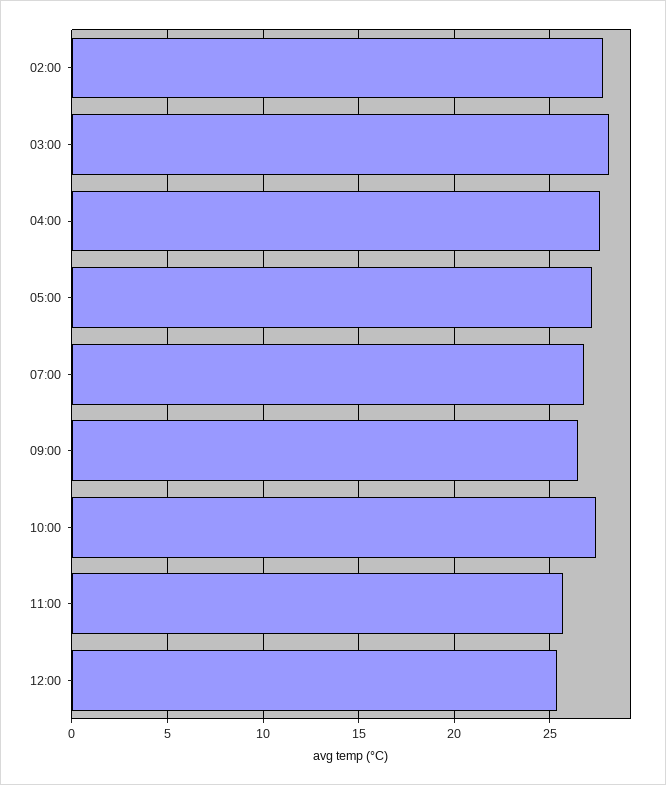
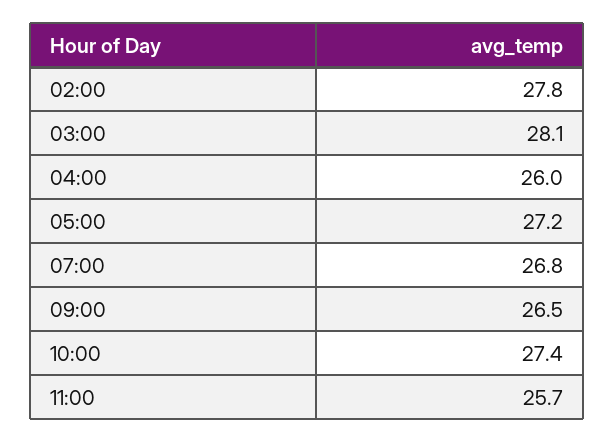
04:00: 27.5 -> 26
12:00: 25.5 -> none

